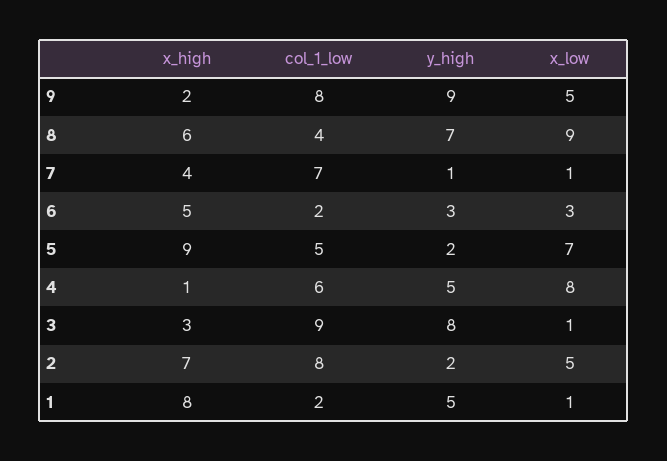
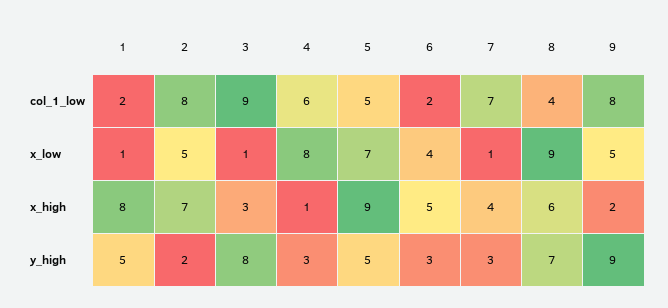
y_high, 7: 1 -> 3
x_low, 6: 3 -> 4
y_high, 5: 2 -> 5
y_high, 4: 5 -> 3

